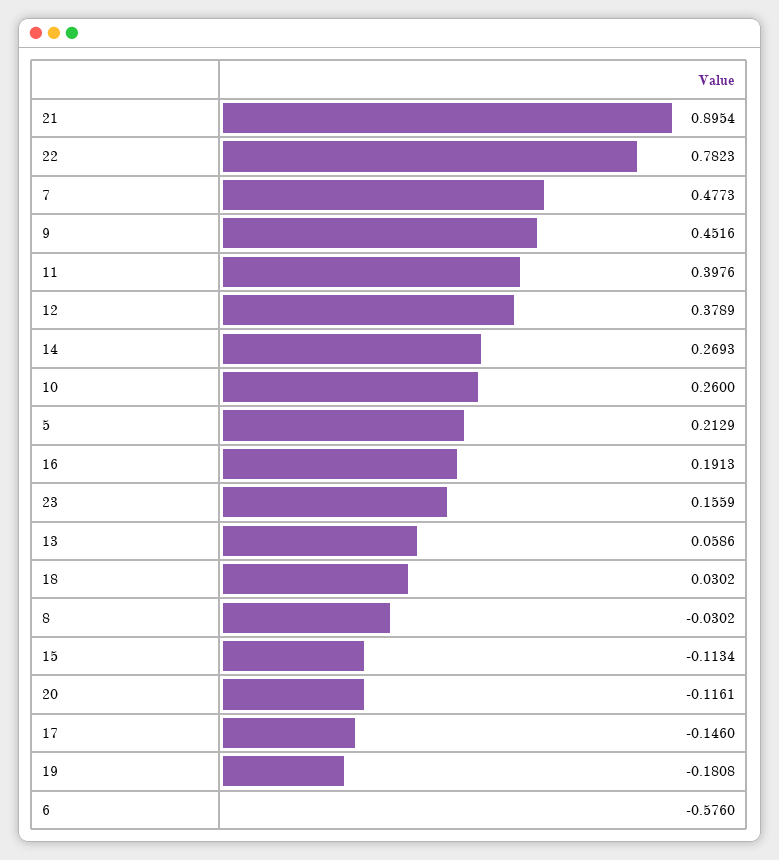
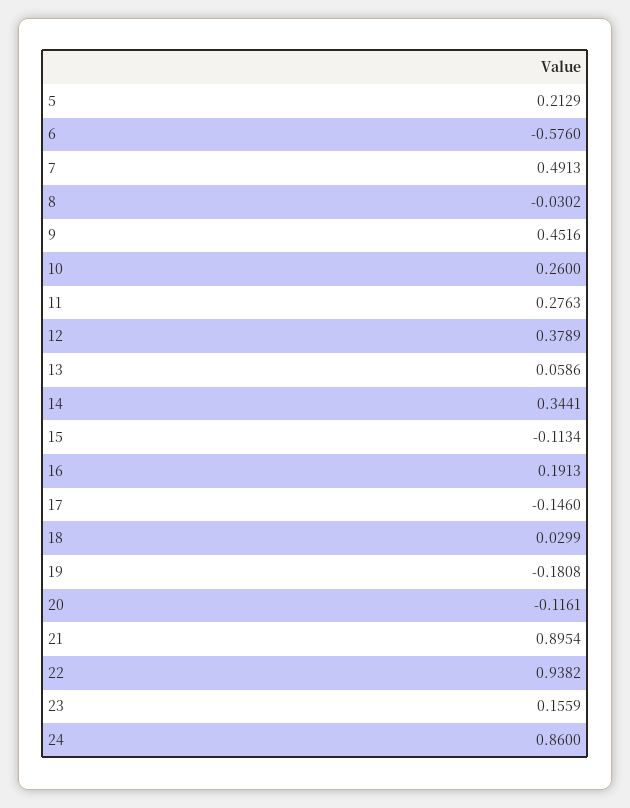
22: 0.7823 -> 0.9382
7: 0.4773 -> 0.4913
11: 0.3976 -> 0.2763
14: 0.2693 -> 0.3441
18: 0.0302 -> 0.0299
24: none -> 0.86

